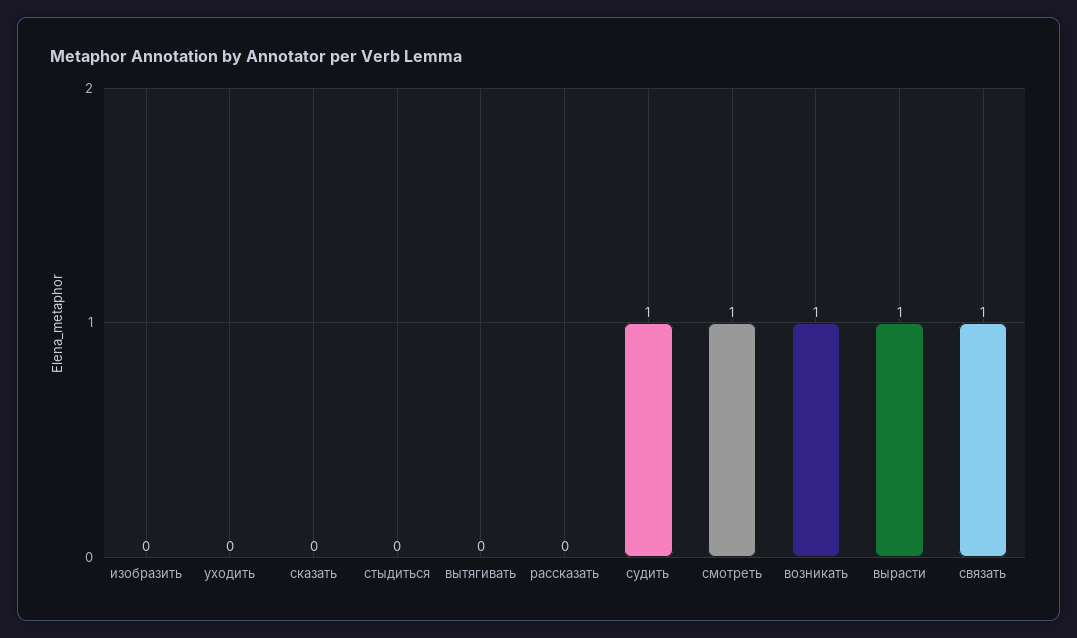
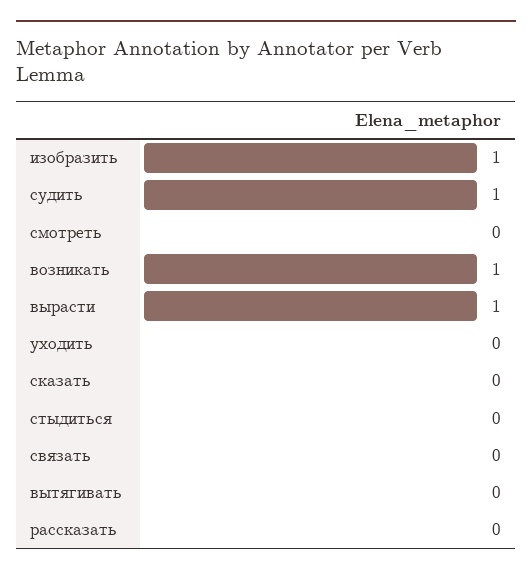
изобразить: 0 -> 1
смотреть: 1 -> 0
связать: 1 -> 0

